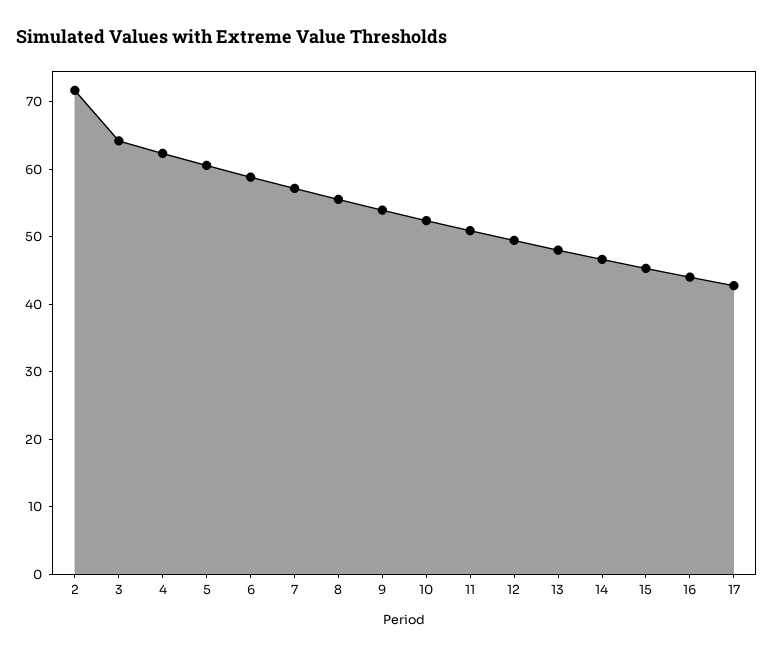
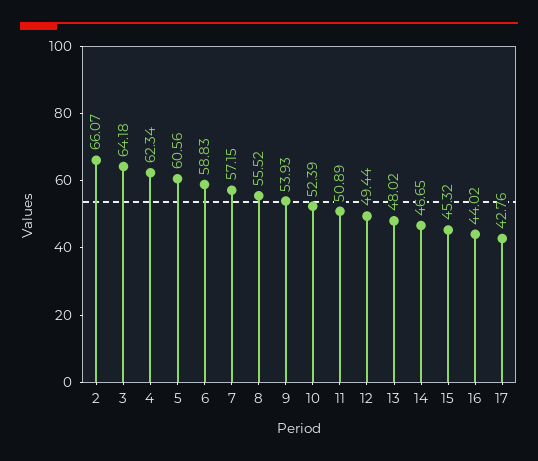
2: 72 -> 66.07

